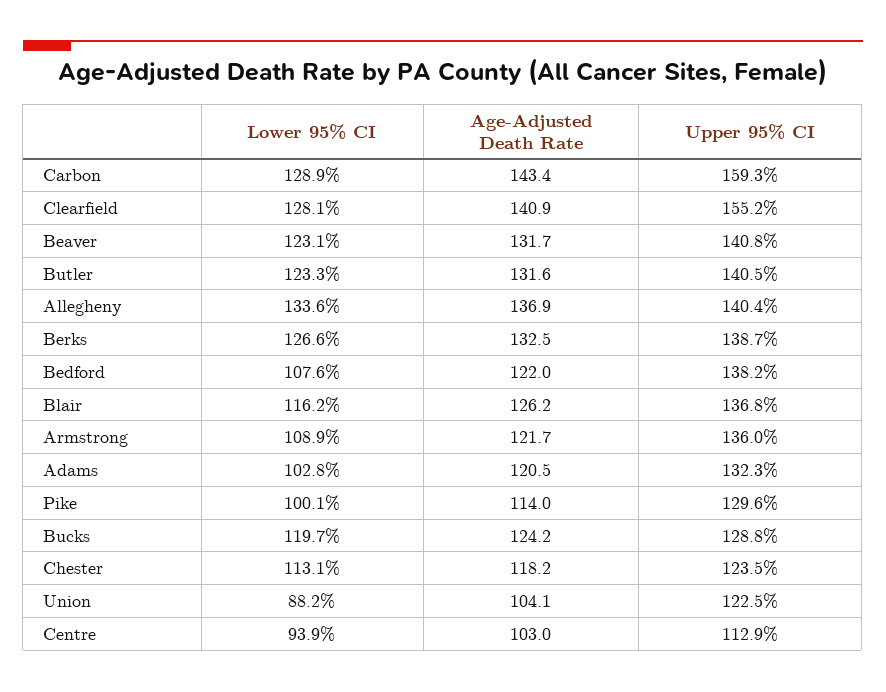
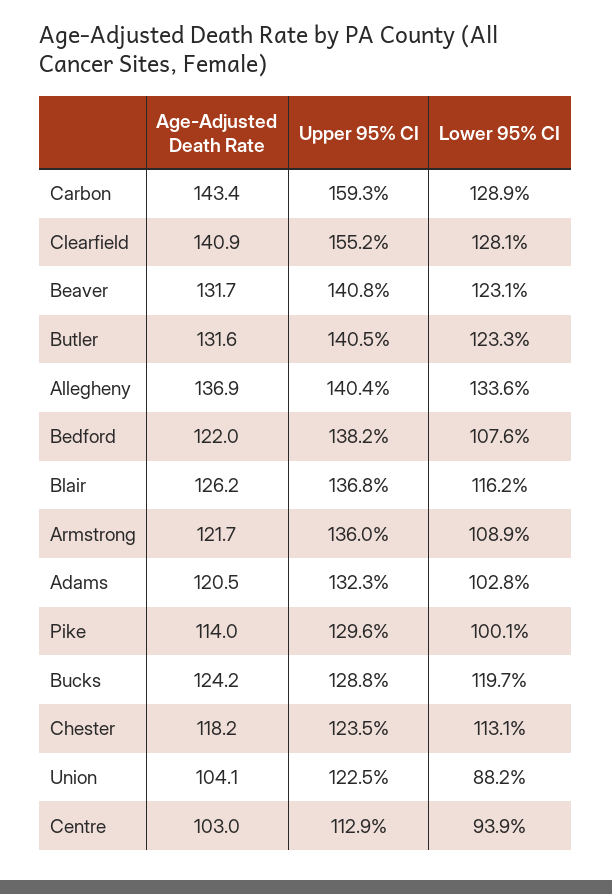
Lower 95% CI, Berks: 126.6 -> none
Age-Adjusted Death Rate, Berks: 132.5 -> none
Upper 95% CI, Berks: 138.7 -> none

